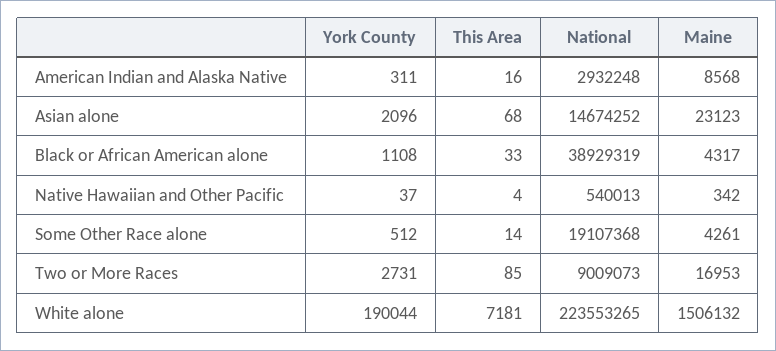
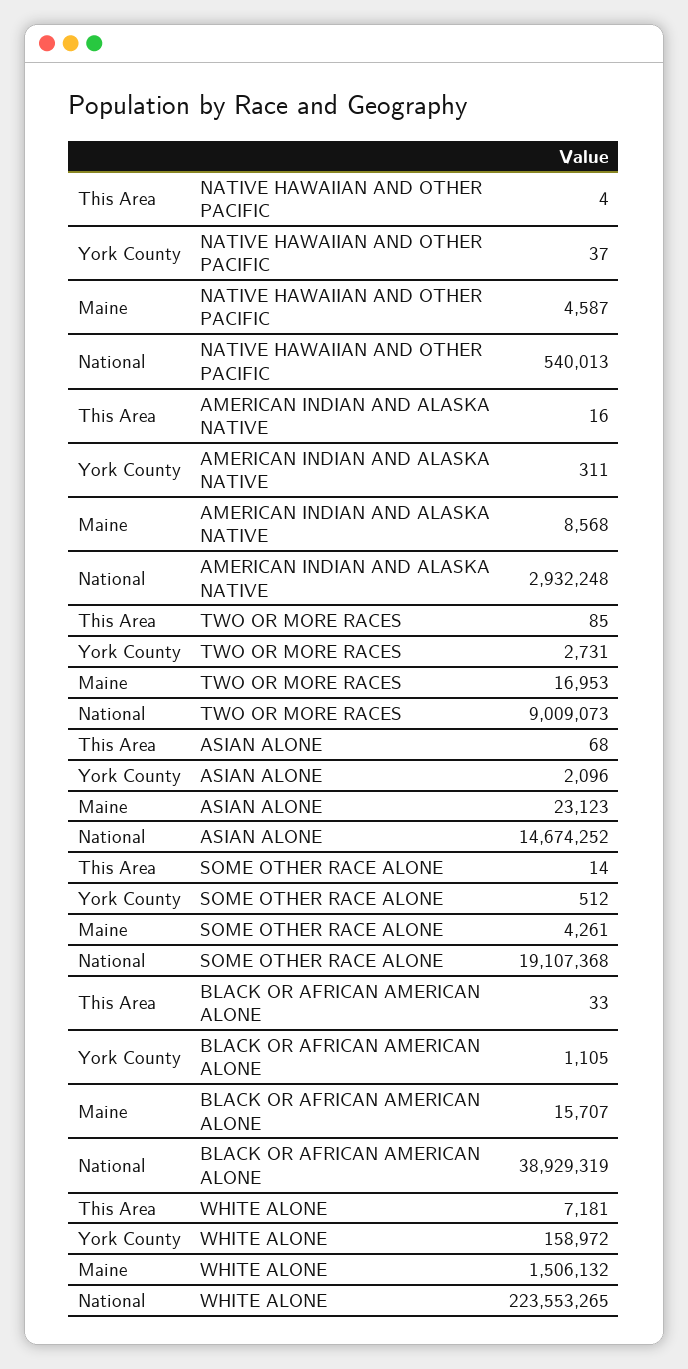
York County, Black or African American alone: 1108 -> 1105
Maine, Black or African American alone: 4317 -> 15707
Maine, Native Hawaiian and Other Pacific: 342 -> 4587
York County, White alone: 190044 -> 158972

